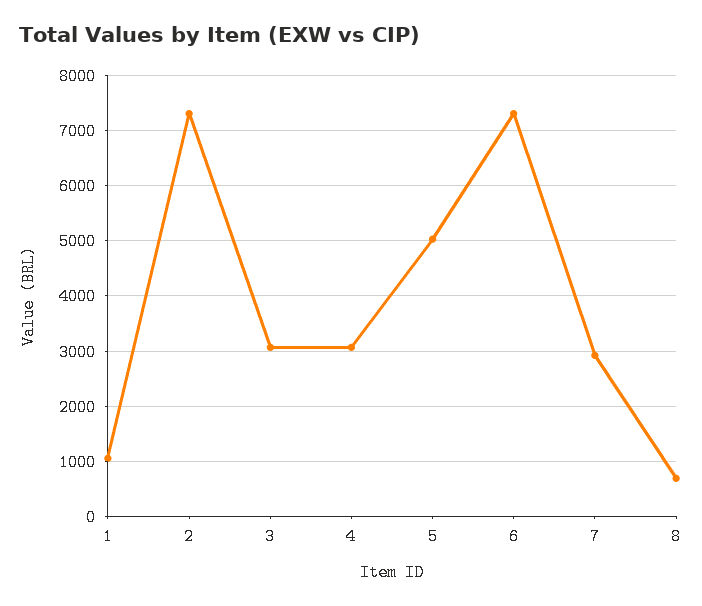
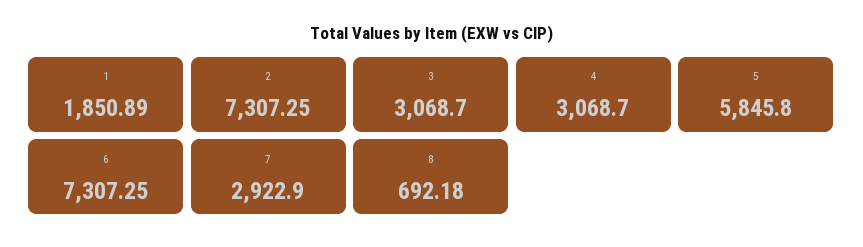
1: 1000 -> 1850.89
5: 5000 -> 5845.8

